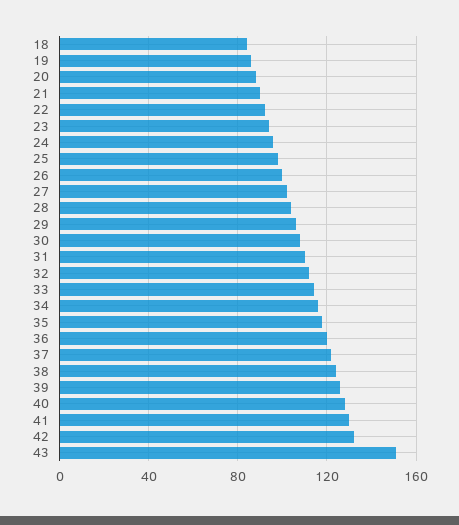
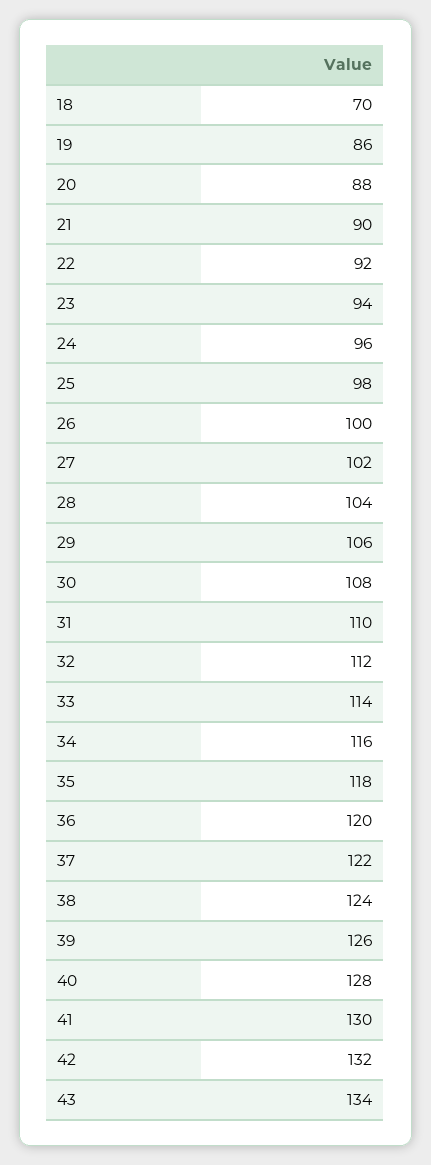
18: 85 -> 70
43: 150 -> 134

